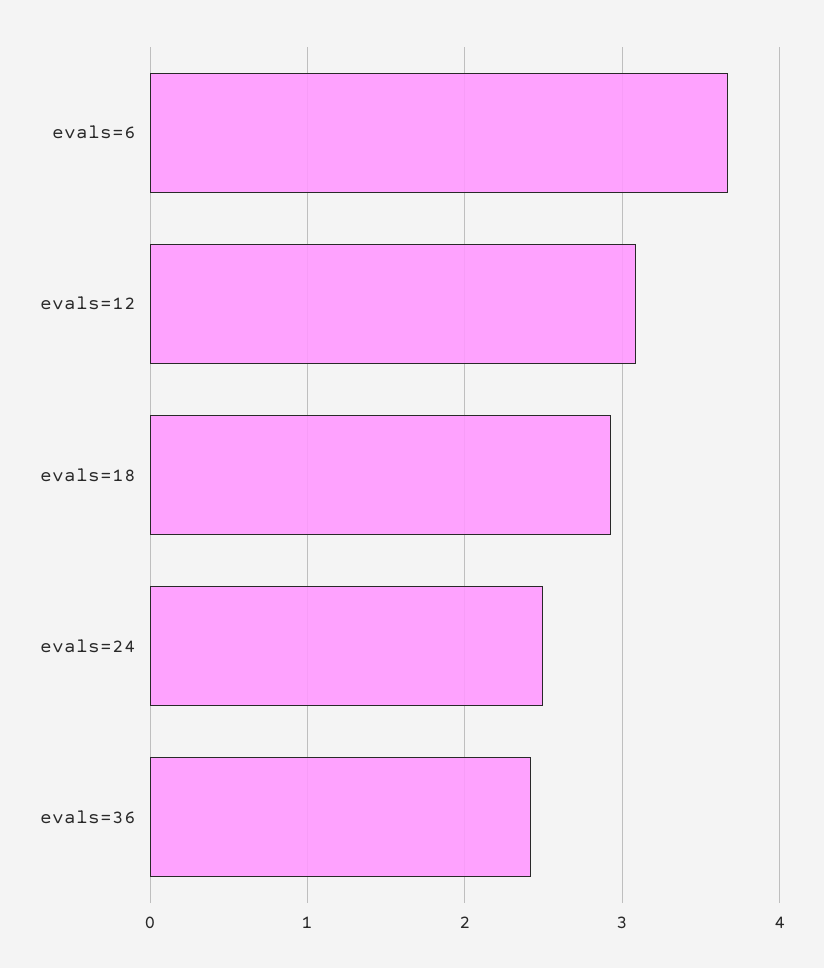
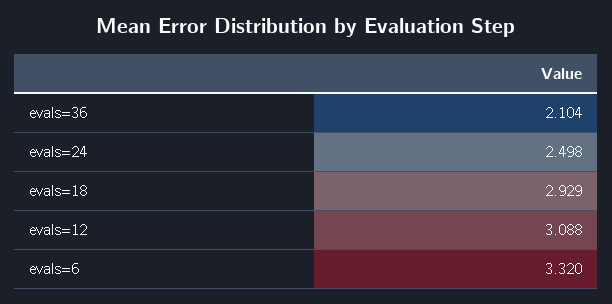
evals=6: 3.7 -> 3.32
evals=36: 2.4 -> 2.104

